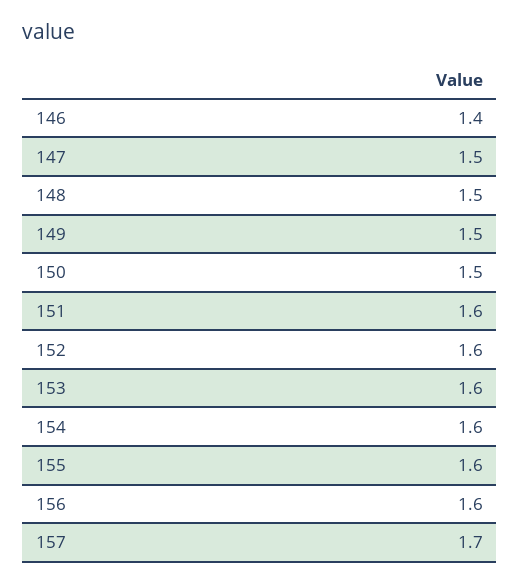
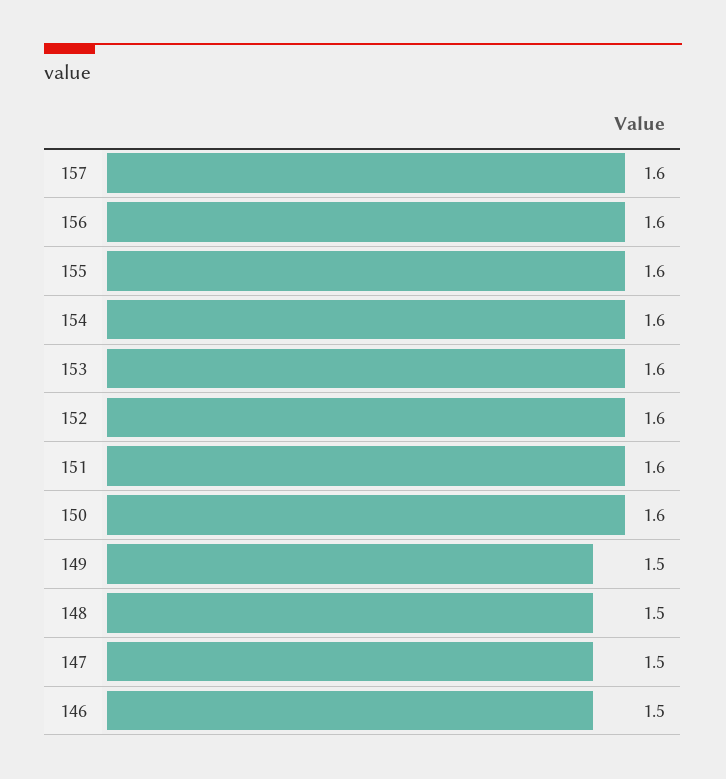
146: 1.4 -> 1.5
150: 1.5 -> 1.6
157: 1.7 -> 1.6

